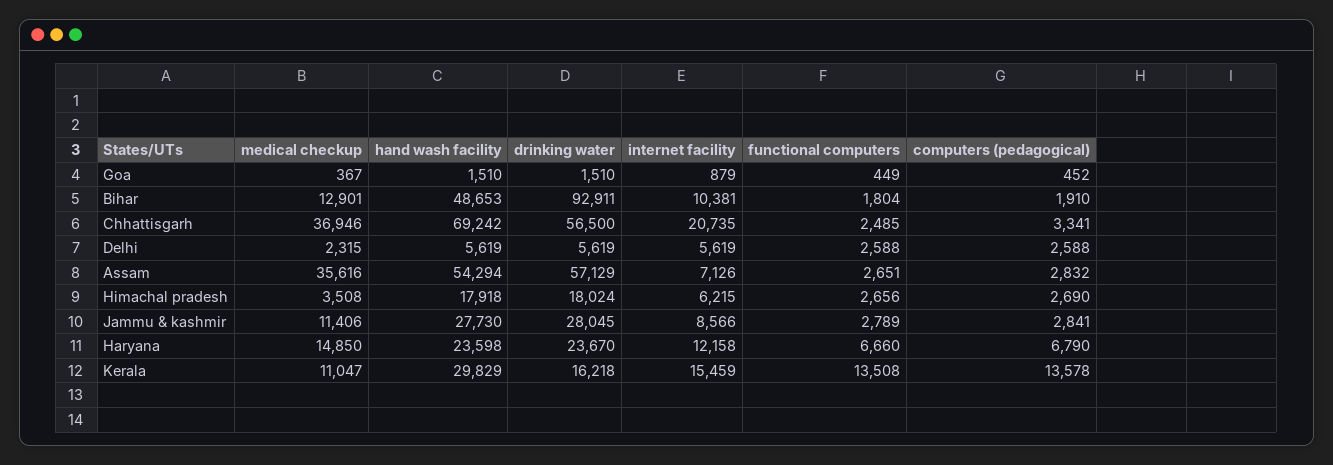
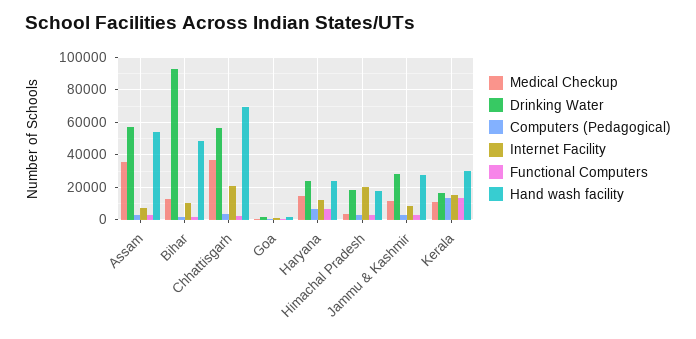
medical checkup, Delhi: 2315 -> none
hand wash facility, Delhi: 5619 -> none
drinking water, Delhi: 5619 -> none
internet facility, Delhi: 5619 -> none
functional computers, Delhi: 2588 -> none
computers (pedagogical), Delhi: 2588 -> none
internet facility, Himachal pradesh: 6215 -> 20000

